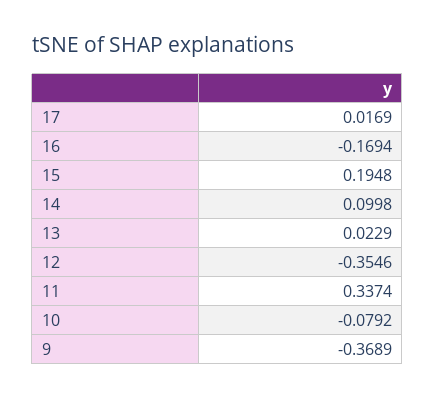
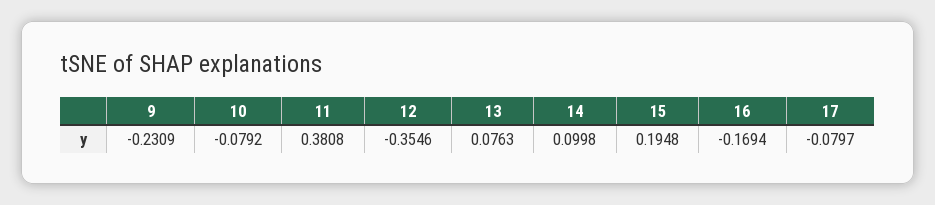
17: 0.0169 -> -0.0797
13: 0.0229 -> 0.0763
11: 0.3374 -> 0.3808
9: -0.3689 -> -0.2309

